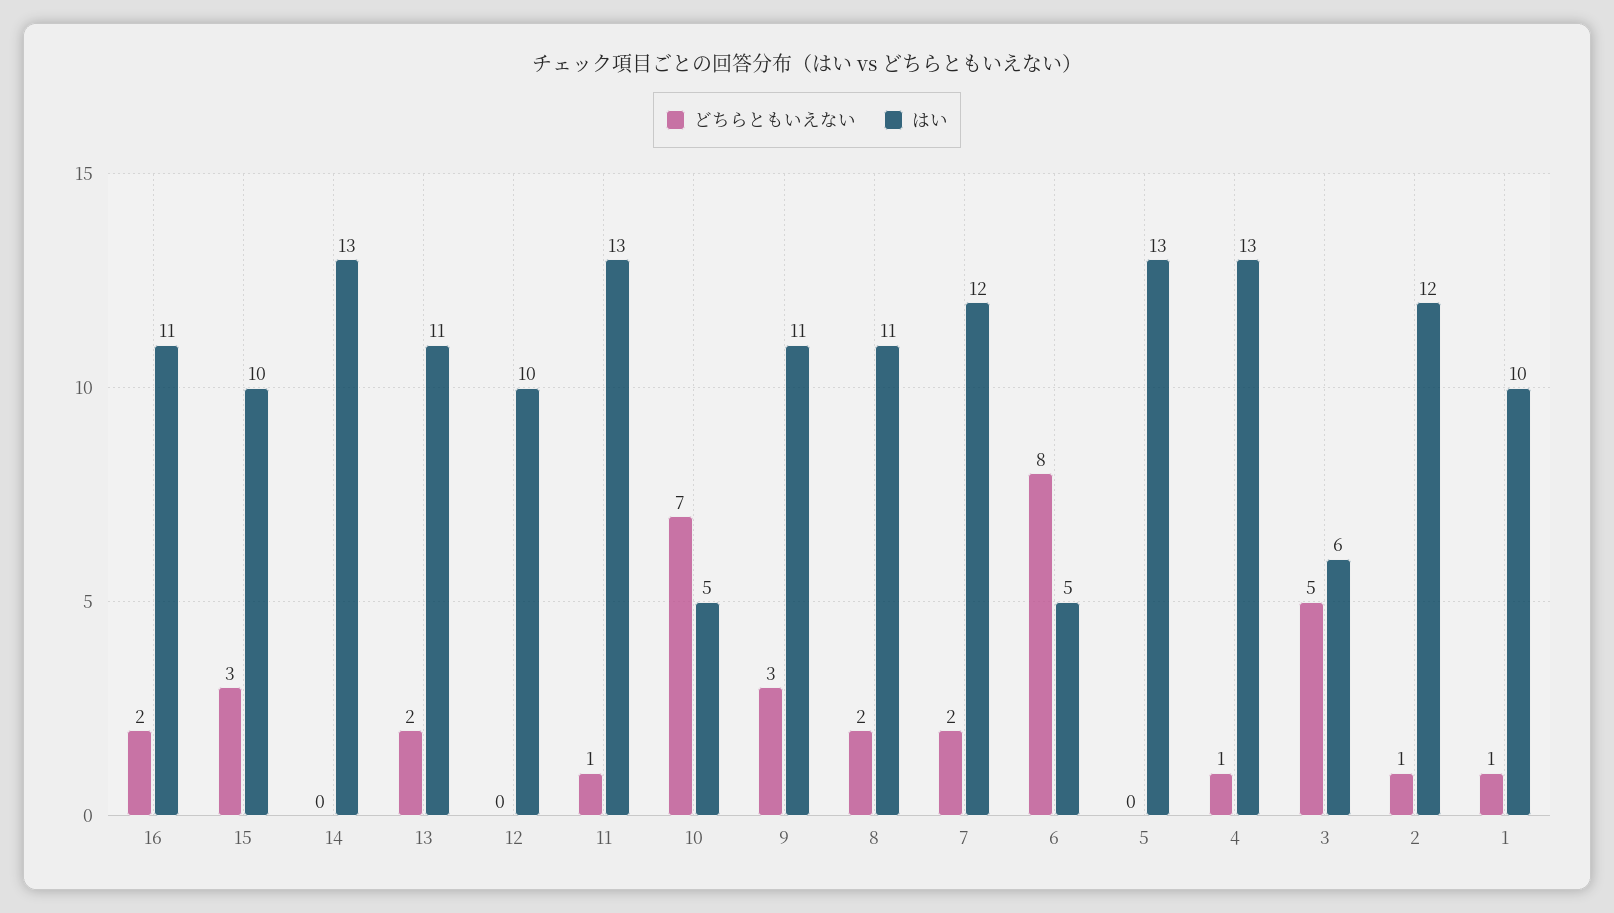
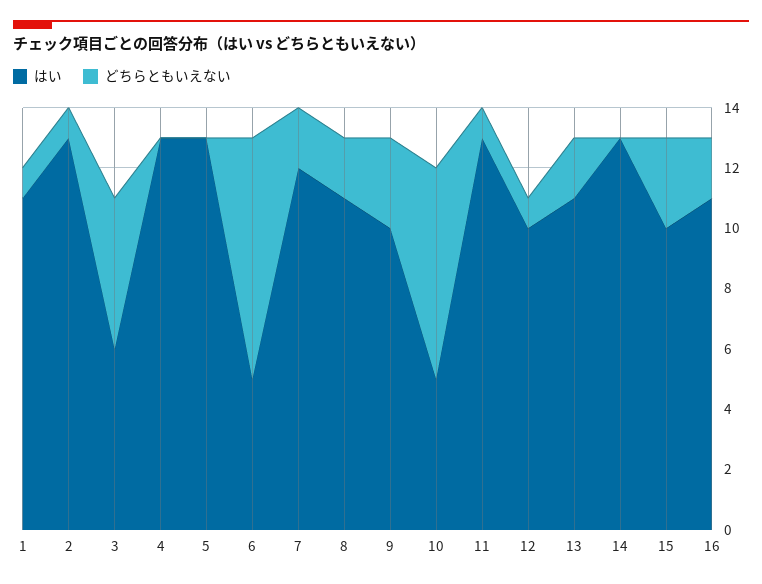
どちらともいえない, 12: 0 -> 1
はい, 9: 11 -> 10
どちらともいえない, 4: 1 -> 0
はい, 2: 12 -> 13
はい, 1: 10 -> 11

